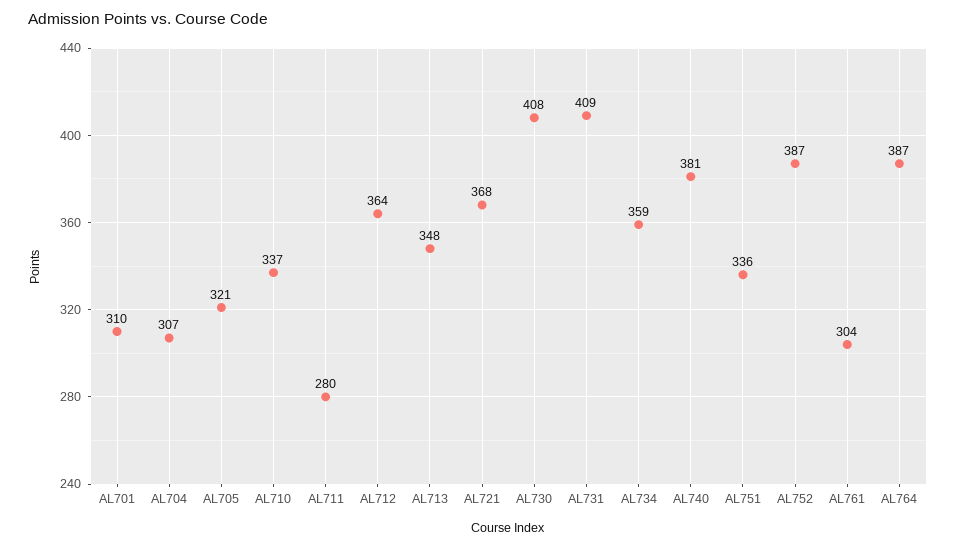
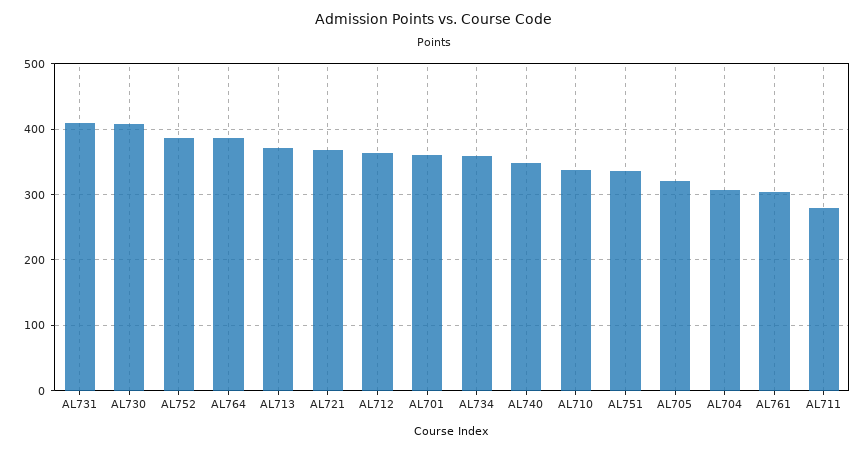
AL701: 310 -> 360
AL713: 348 -> 370
AL740: 381 -> 350

